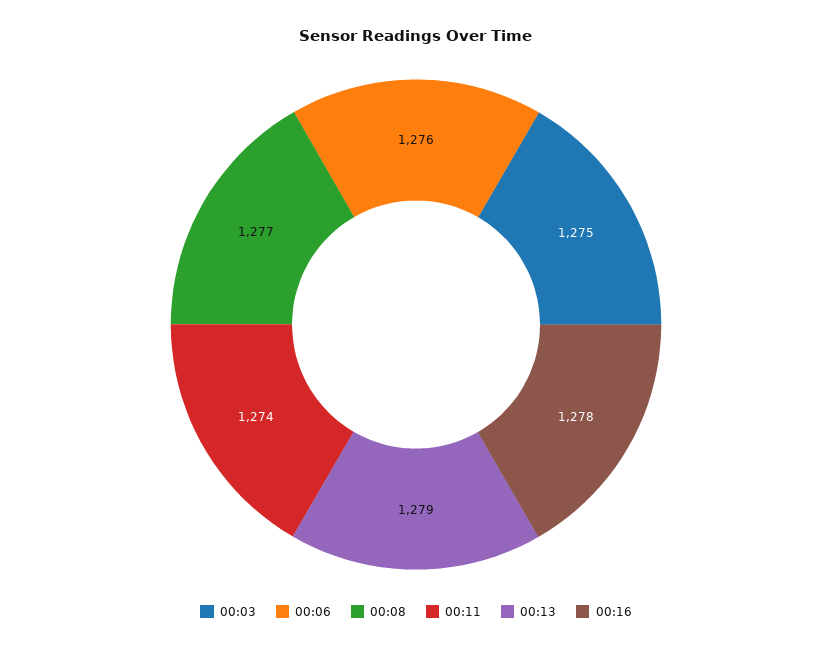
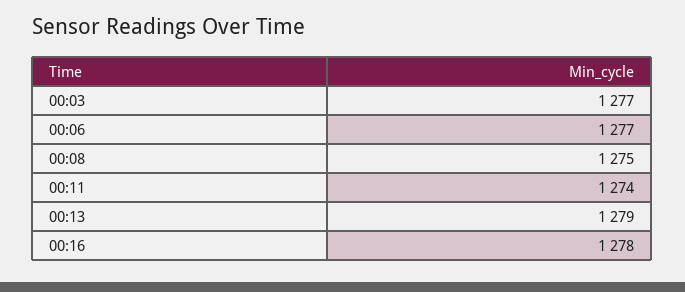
00:03: 1275 -> 1277
00:06: 1276 -> 1277
00:08: 1277 -> 1275

